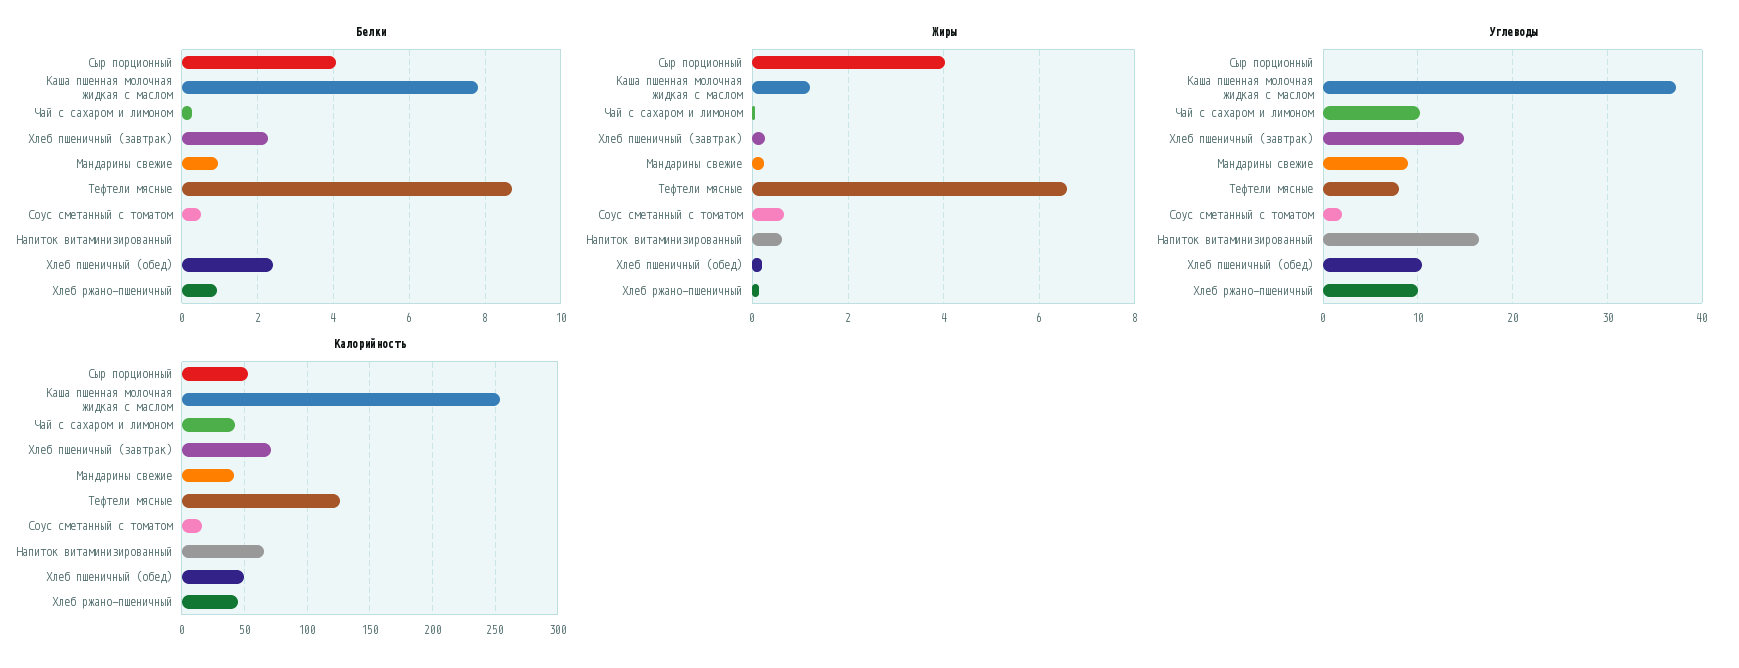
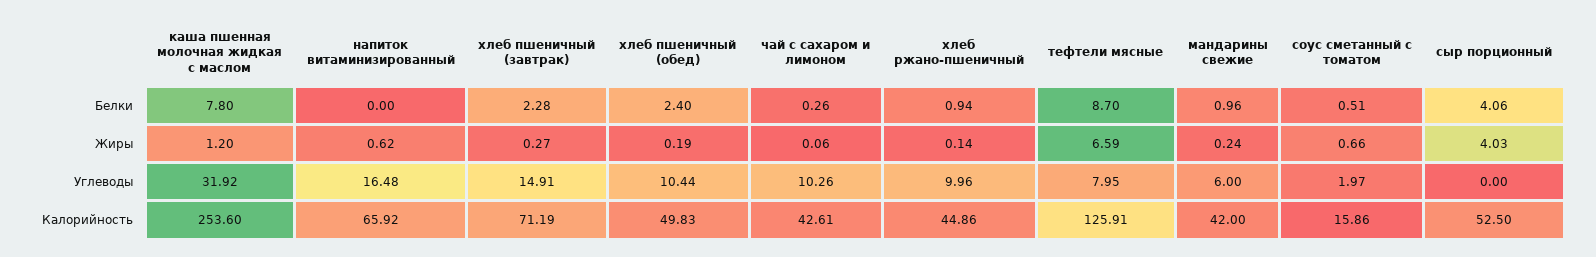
Углеводы, Каша пшенная молочная жидкая с маслом: 37 -> 31.92
Углеводы, Мандарины свежие: 9 -> 6

